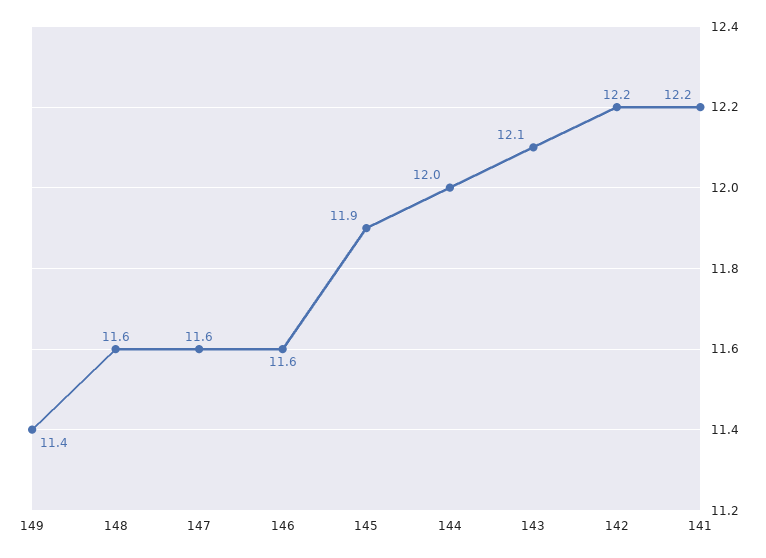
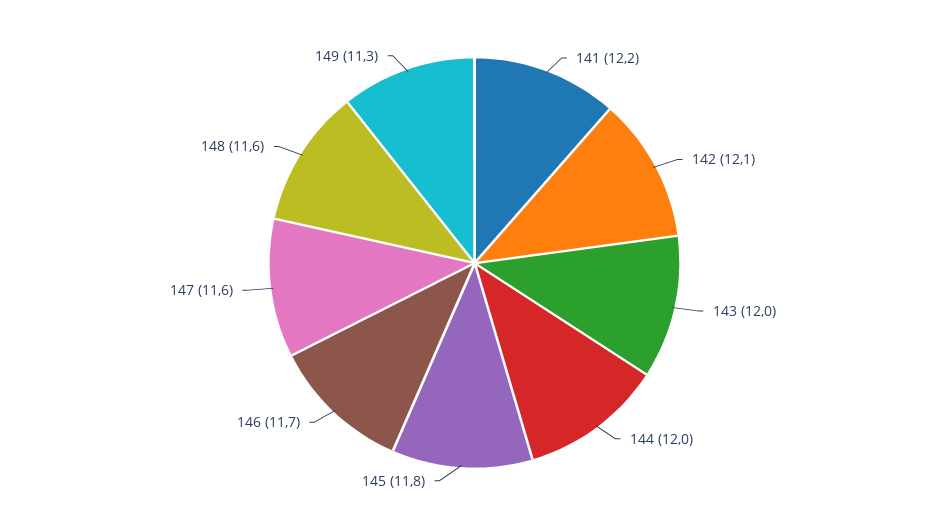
149: 11.4 -> 11.3
146: 11.6 -> 11.7
145: 11.9 -> 11.8
143: 12.1 -> 12
142: 12.2 -> 12.1

